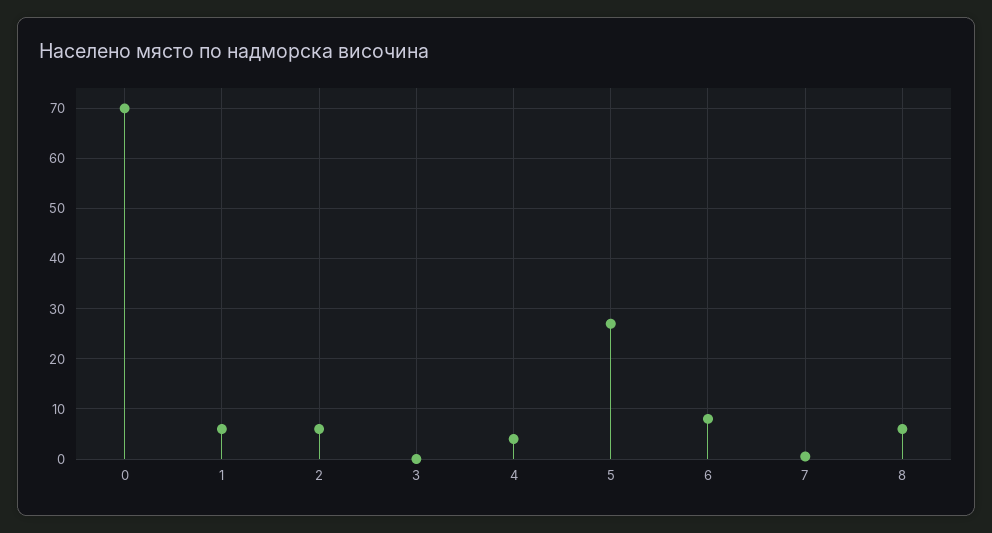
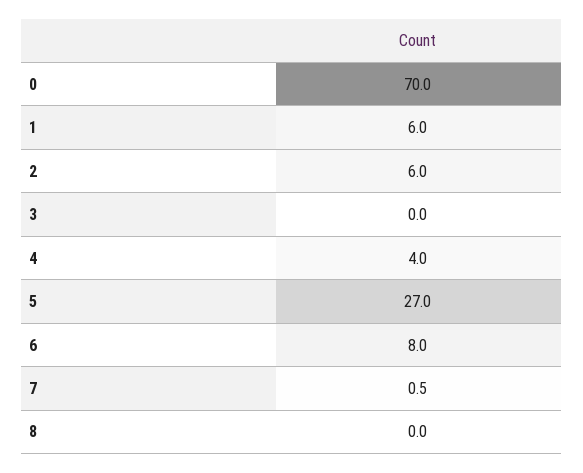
8: 6 -> 0

